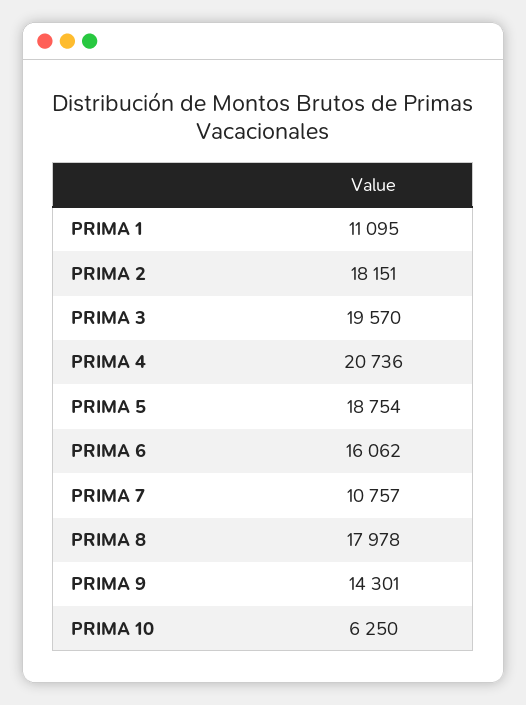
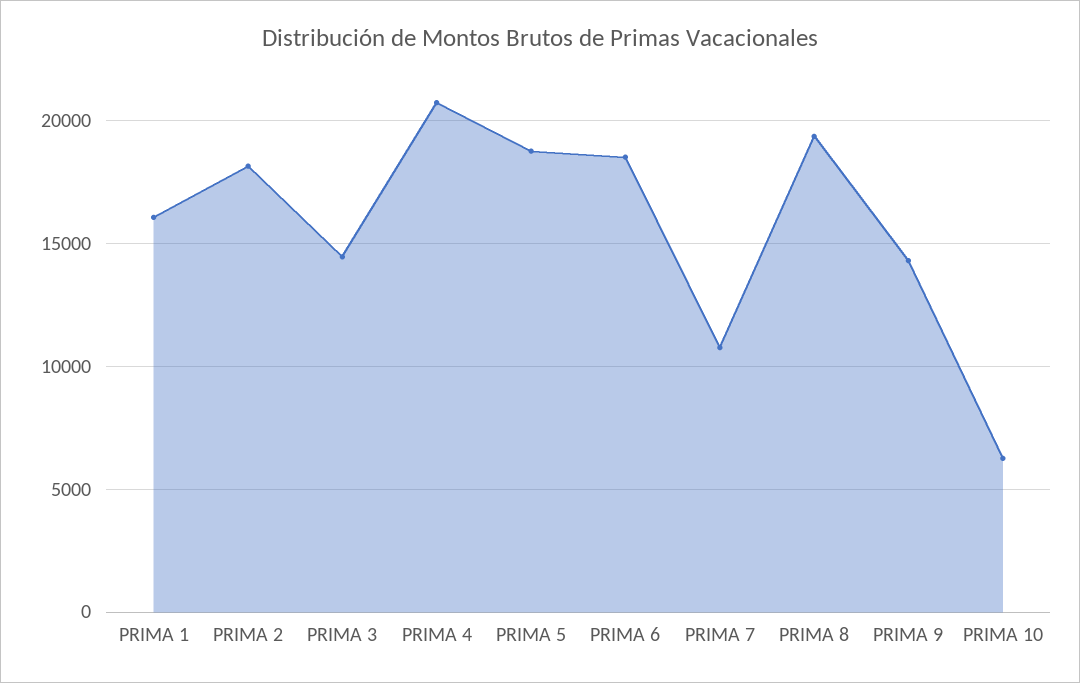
PRIMA 1: 11095 -> 16000
PRIMA 3: 19570 -> 14500
PRIMA 6: 16062 -> 18500
PRIMA 8: 17978 -> 19500

